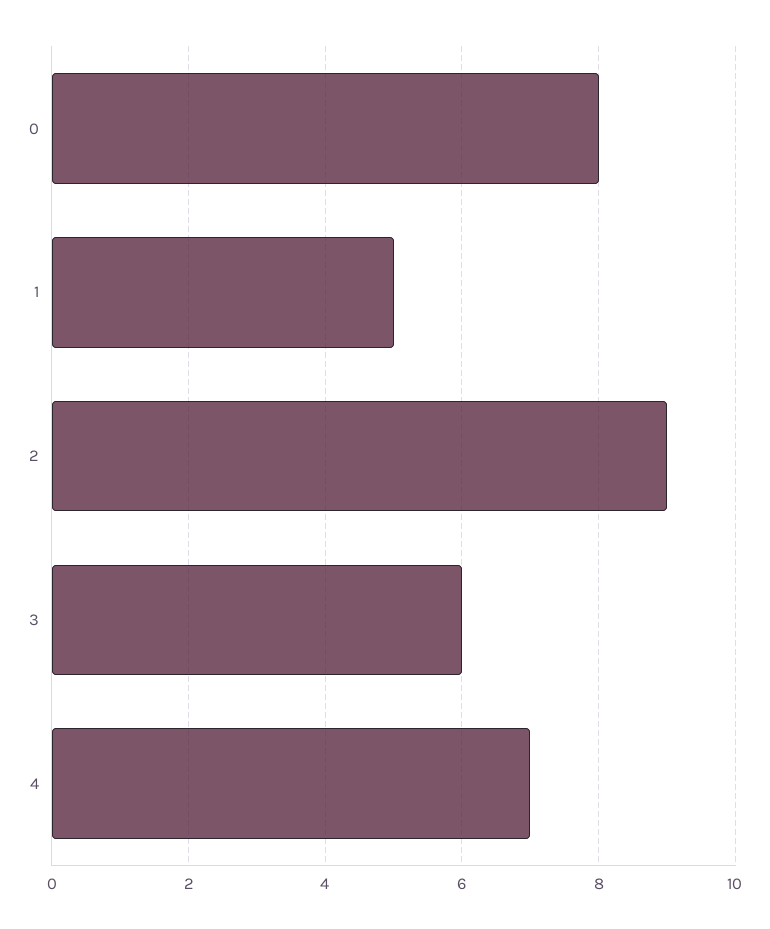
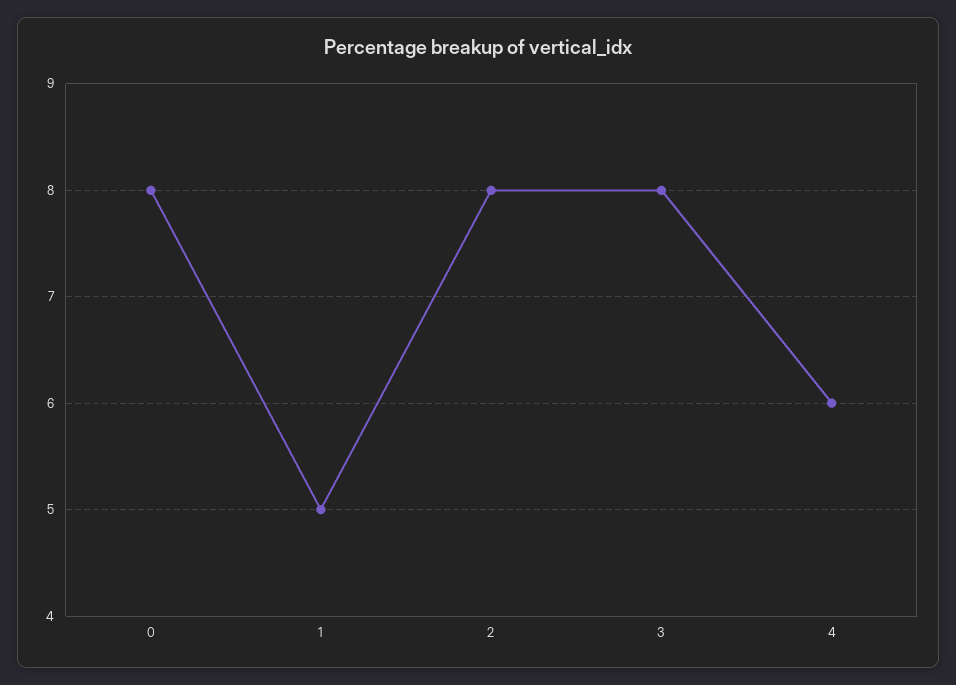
2: 9 -> 8
3: 6 -> 8
4: 7 -> 6

